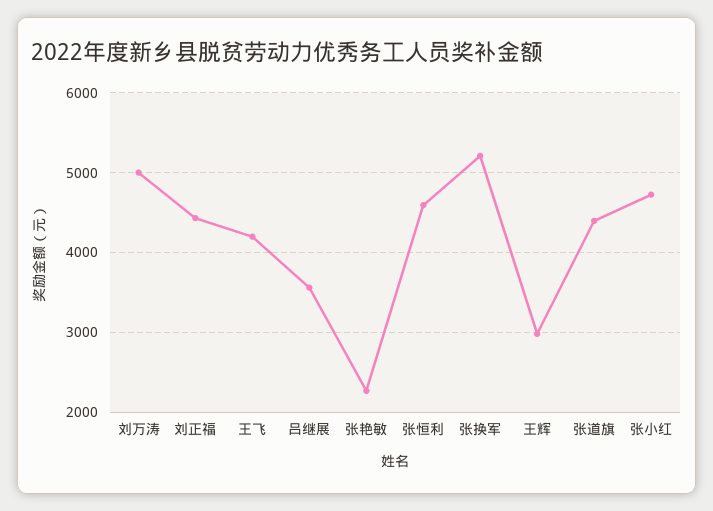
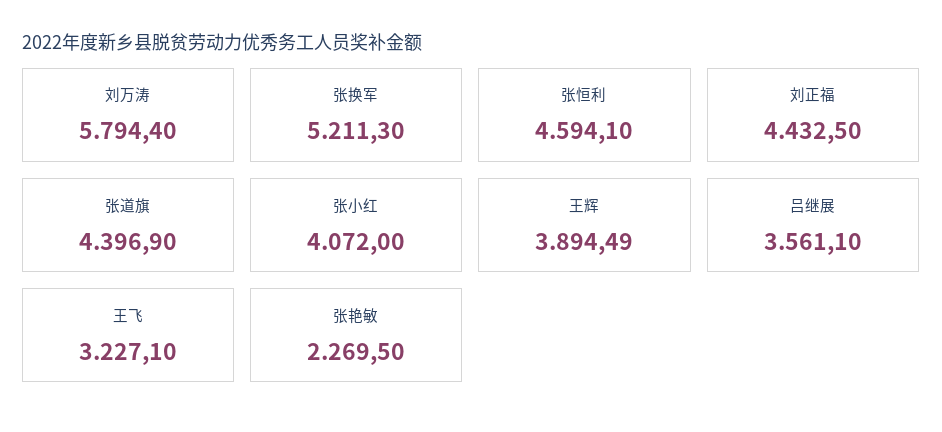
刘万涛: 5000 -> 5794.4
王飞: 4200 -> 3227.1
王辉: 3000 -> 3894.49
张小红: 4700 -> 4072

